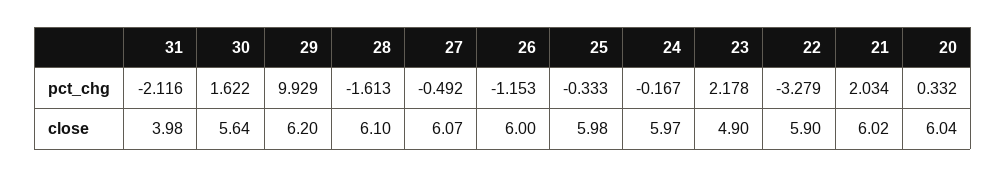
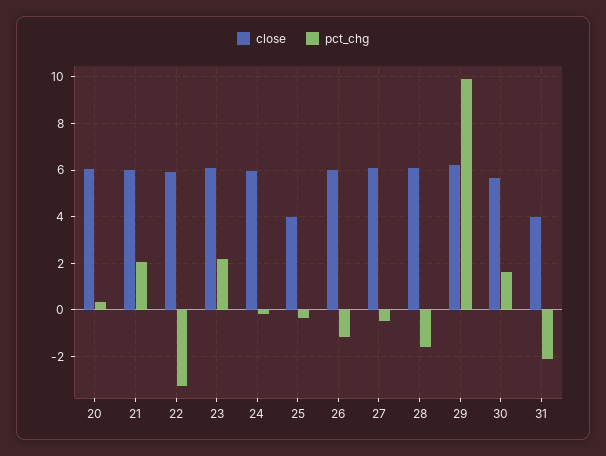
close, 25: 5.98 -> 4
close, 23: 4.9 -> 6

